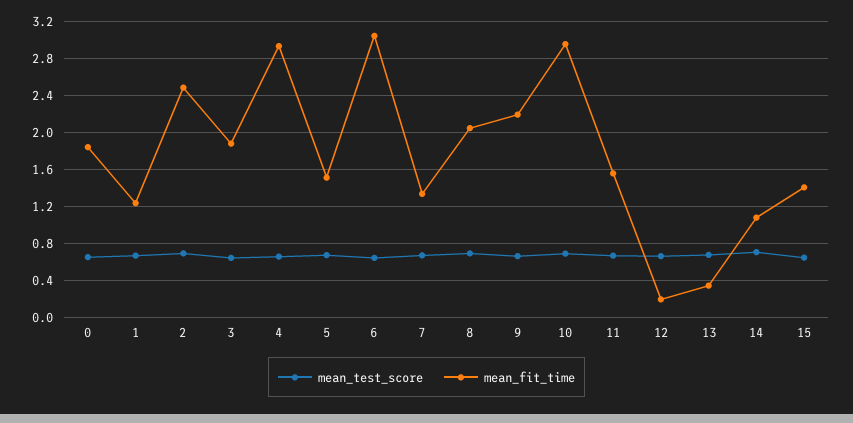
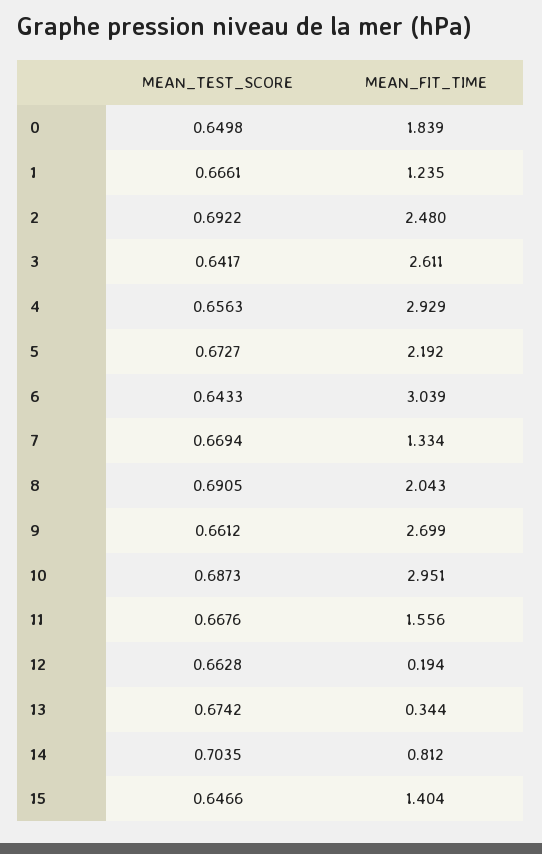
mean_fit_time, 3: 1.9 -> 2.611
mean_fit_time, 5: 1.5 -> 2.192
mean_fit_time, 9: 2.2 -> 2.699
mean_fit_time, 14: 1.1 -> 0.812

